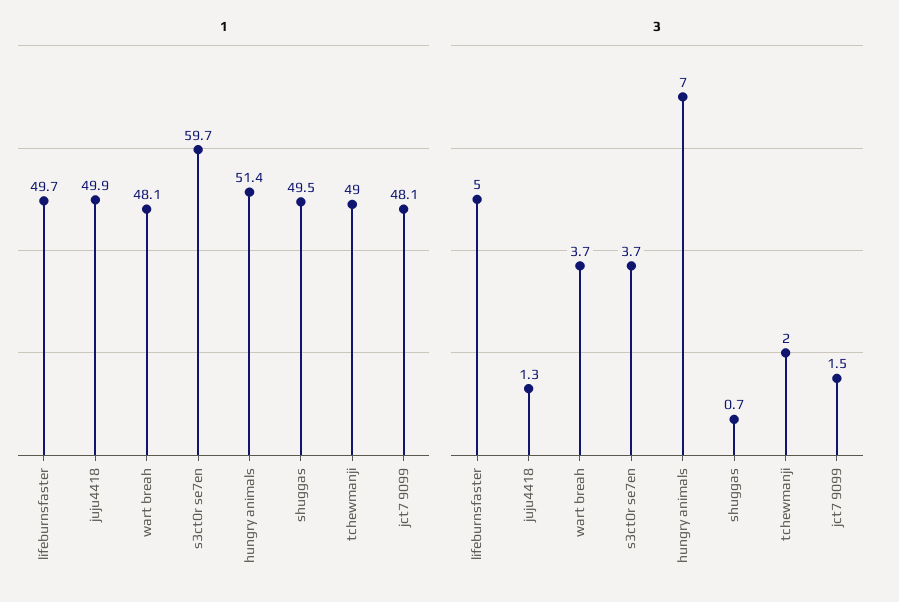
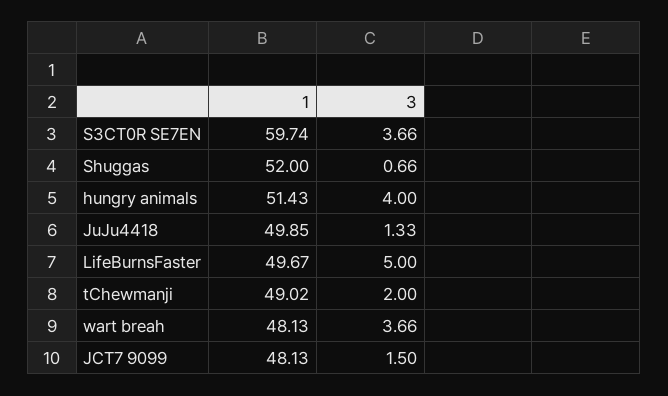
1, shuggas: 49.5 -> 52
3, hungry animals: 7 -> 4

